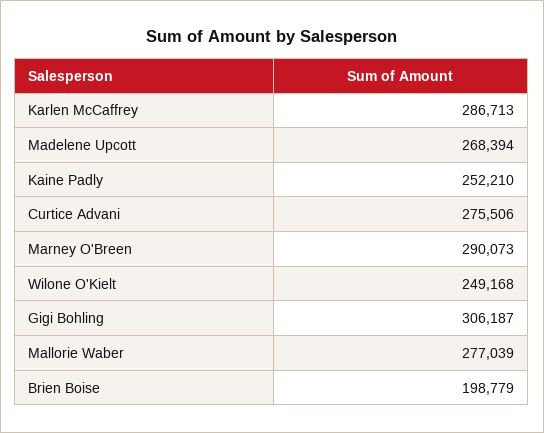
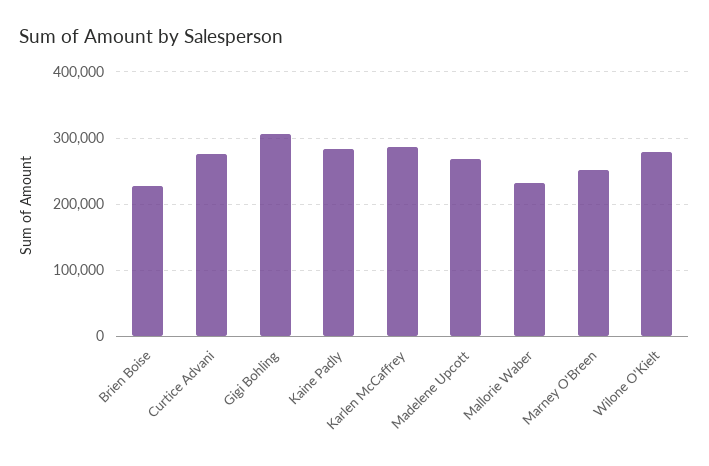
Kaine Padly: 252210 -> 280000
Marney O'Breen: 290073 -> 250000
Wilone O'Kielt: 249168 -> 280000
Mallorie Waber: 277039 -> 230000
Brien Boise: 198779 -> 230000

